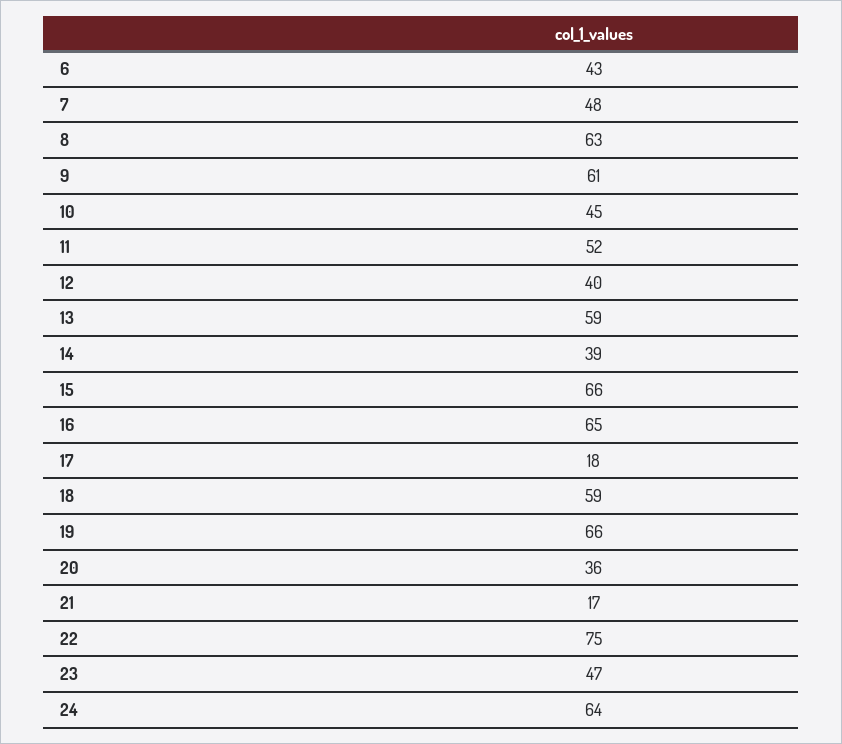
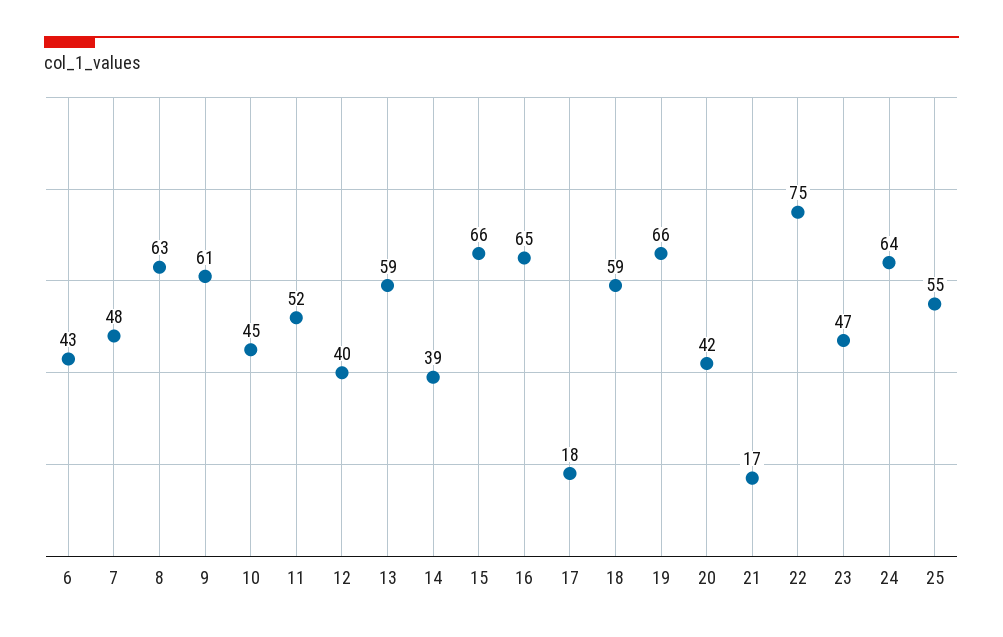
20: 36 -> 42
25: none -> 55

